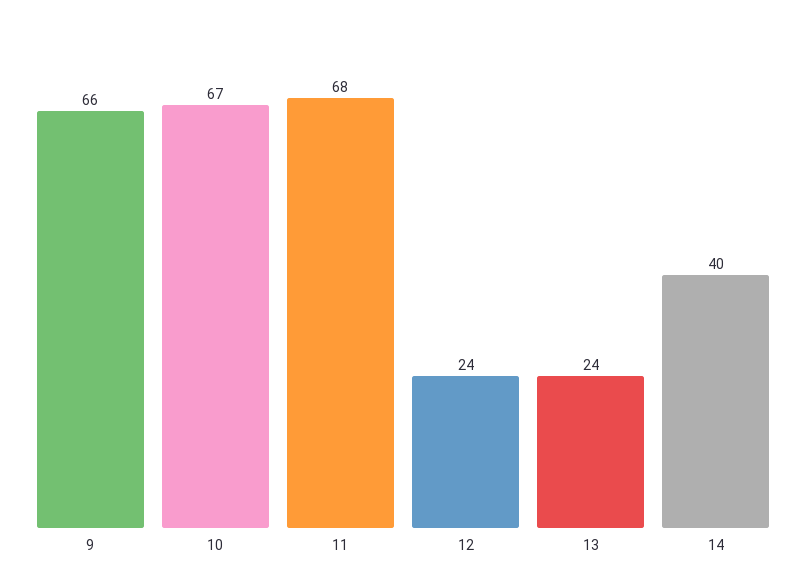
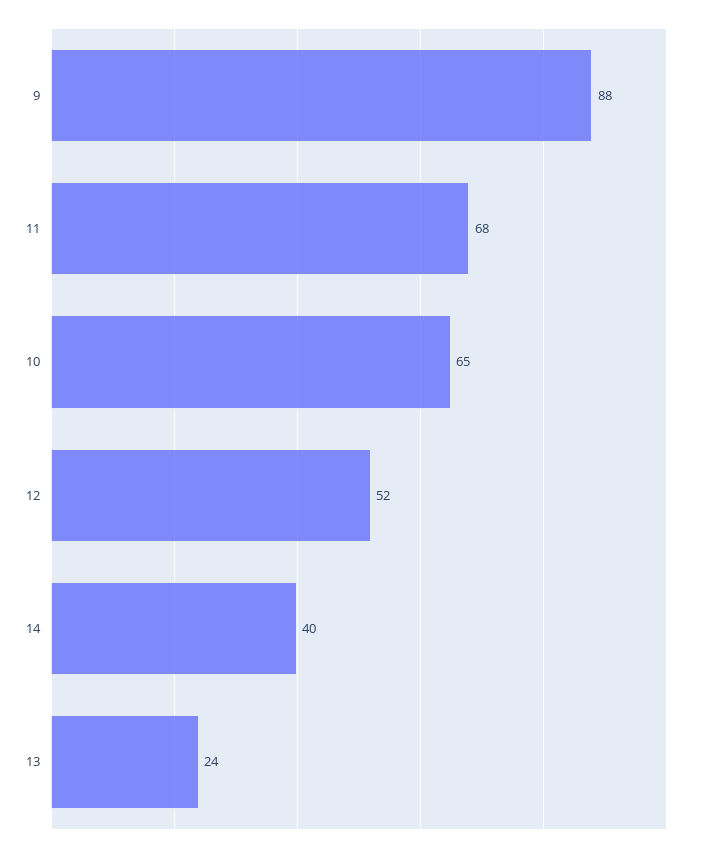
9: 66 -> 88
10: 67 -> 65
12: 24 -> 52

